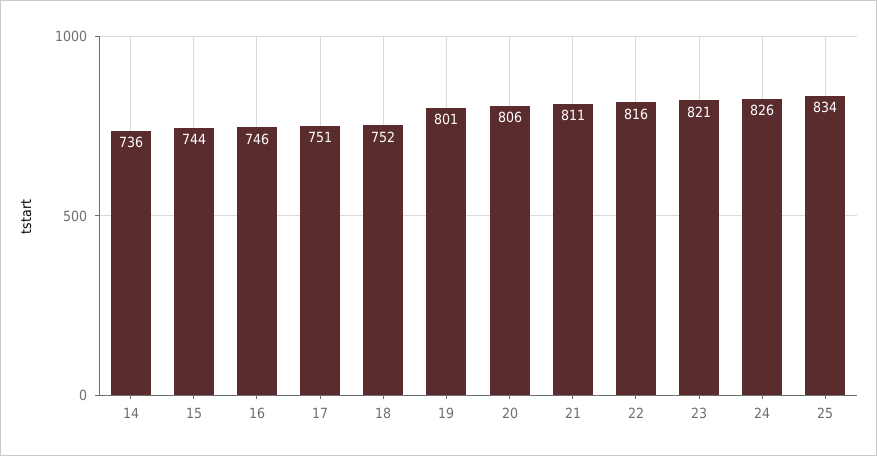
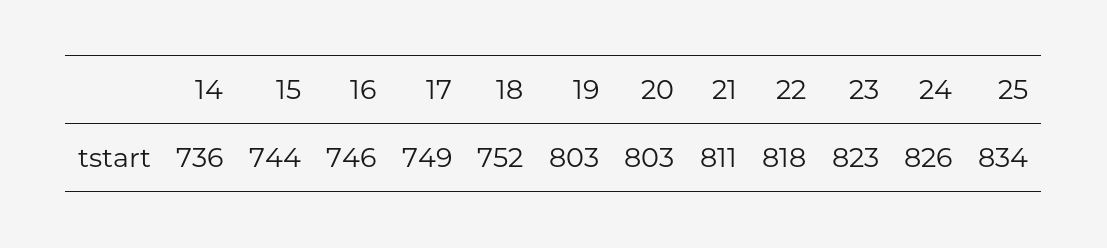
17: 751 -> 749
19: 801 -> 803
20: 806 -> 803
22: 816 -> 818
23: 821 -> 823

